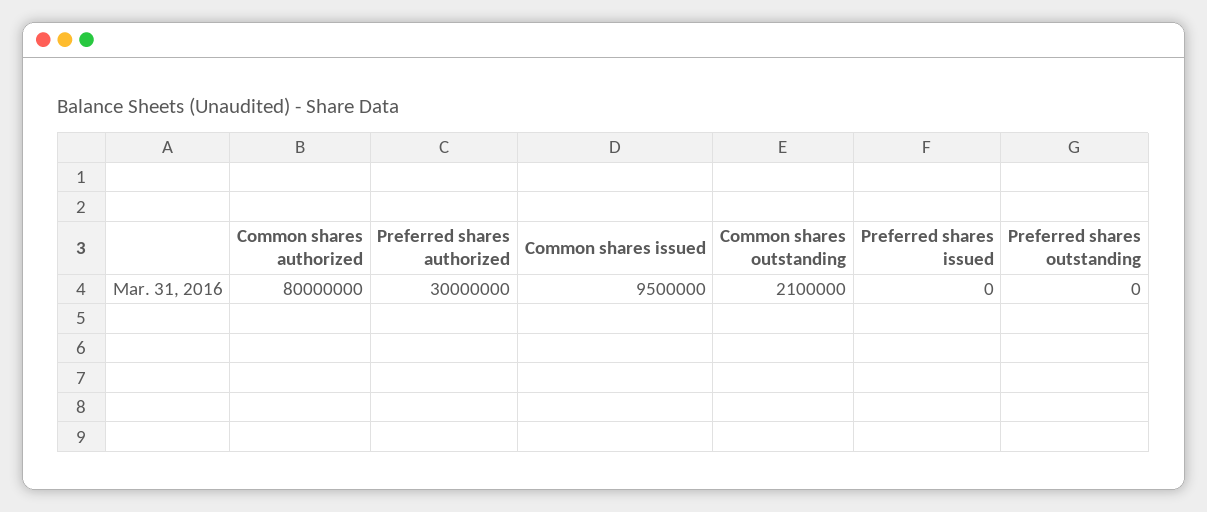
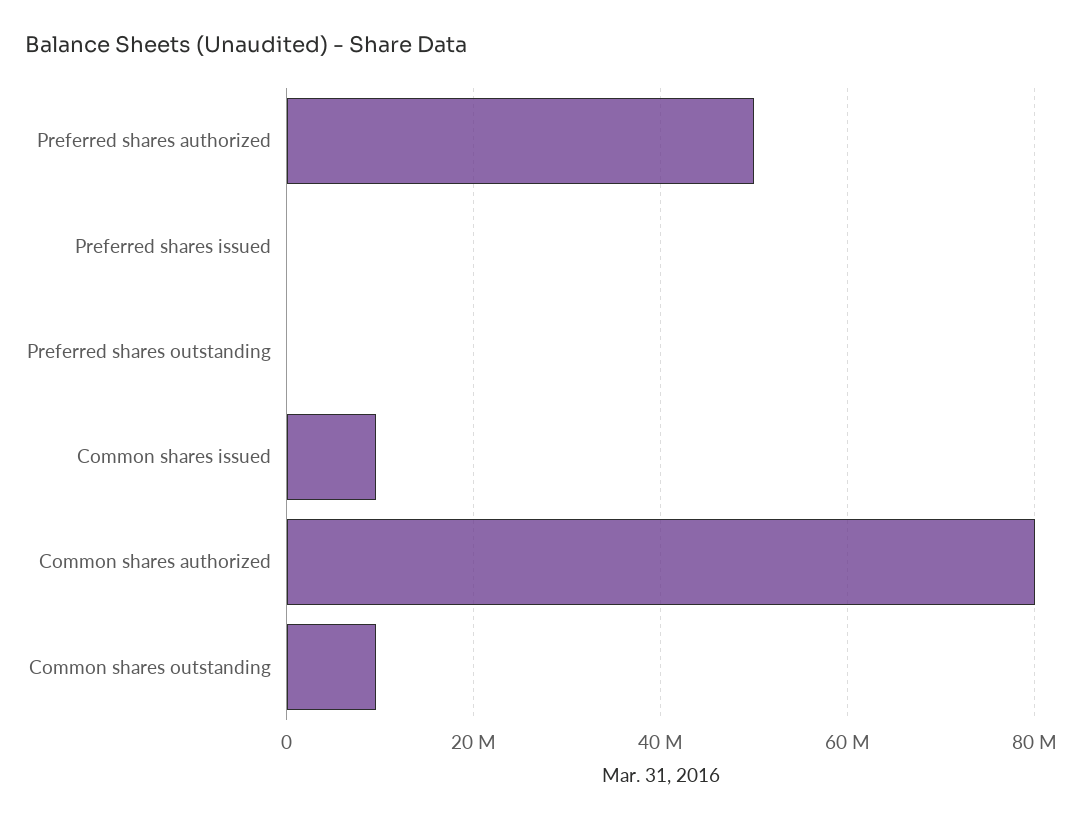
Preferred shares authorized: 30000000 -> 50000000
Common shares outstanding: 2100000 -> 10000000

